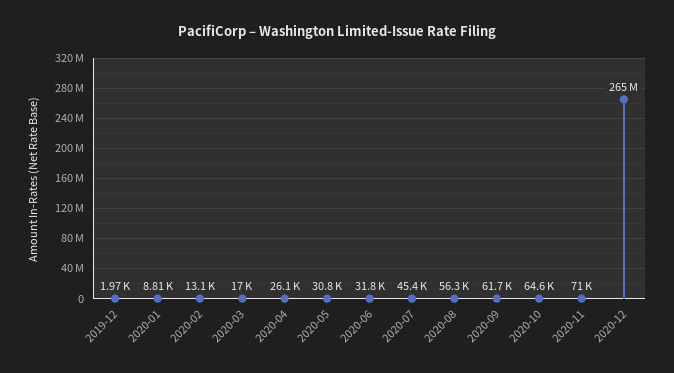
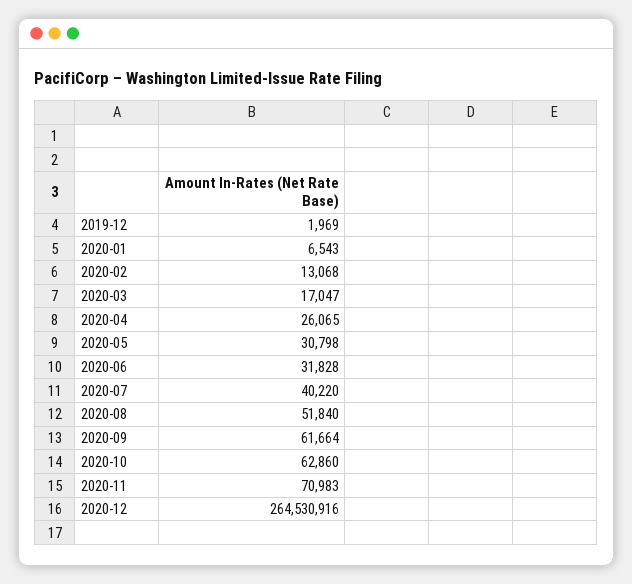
2020-01: 8810 -> 6543
2020-07: 45400 -> 40220
2020-08: 56300 -> 51840
2020-10: 64600 -> 62860

